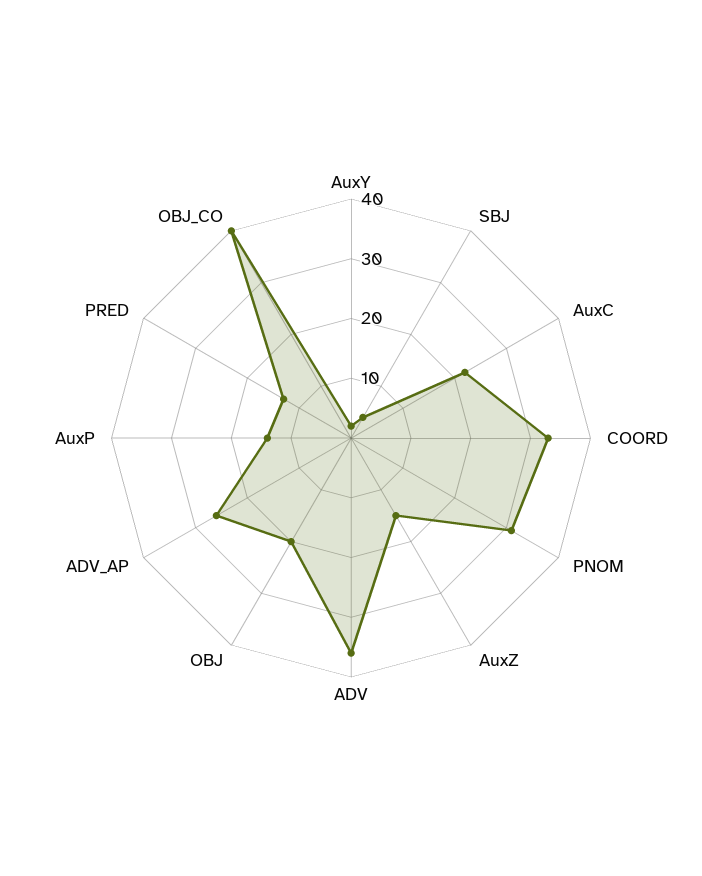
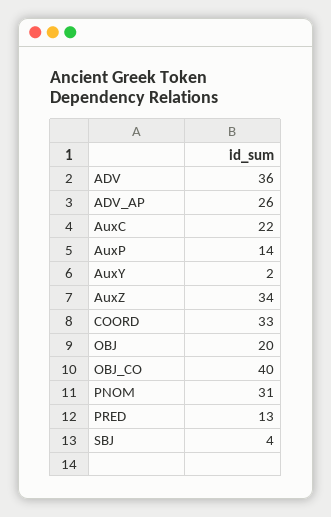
AuxZ: 15 -> 34

